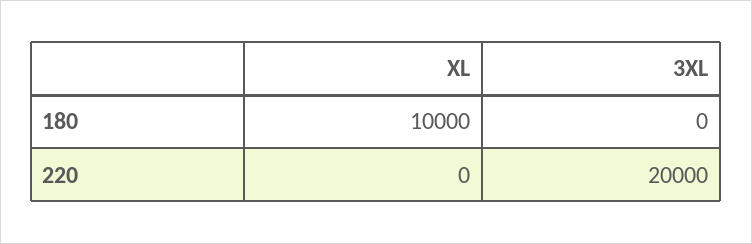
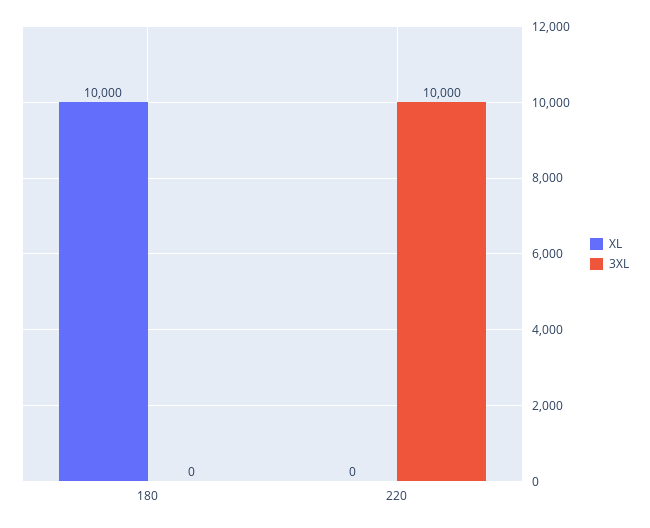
3XL, 220: 20000 -> 10000

